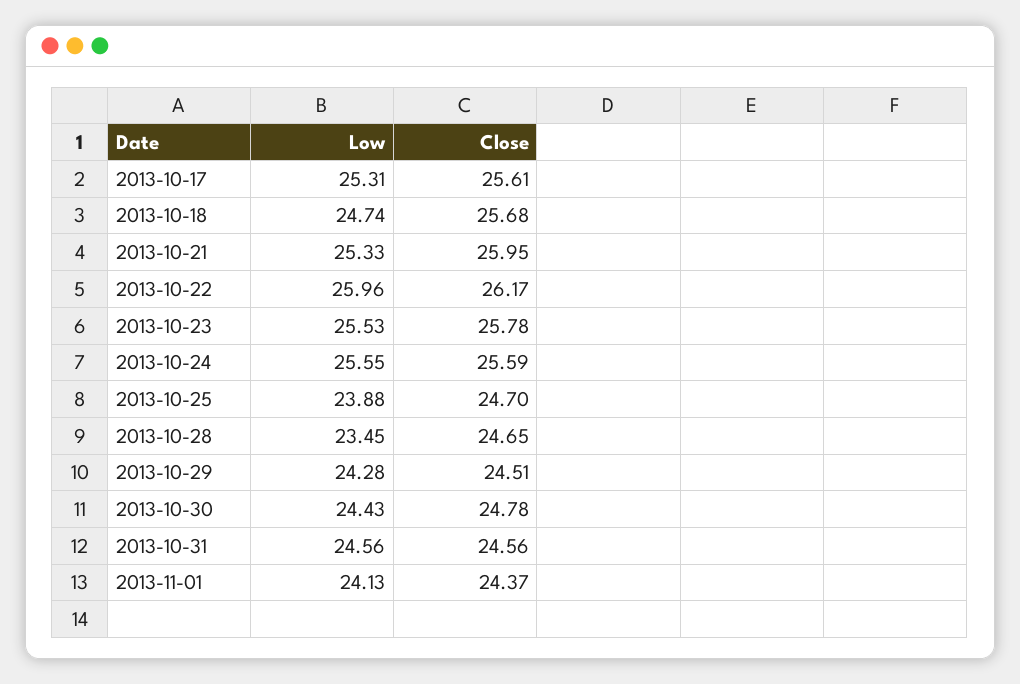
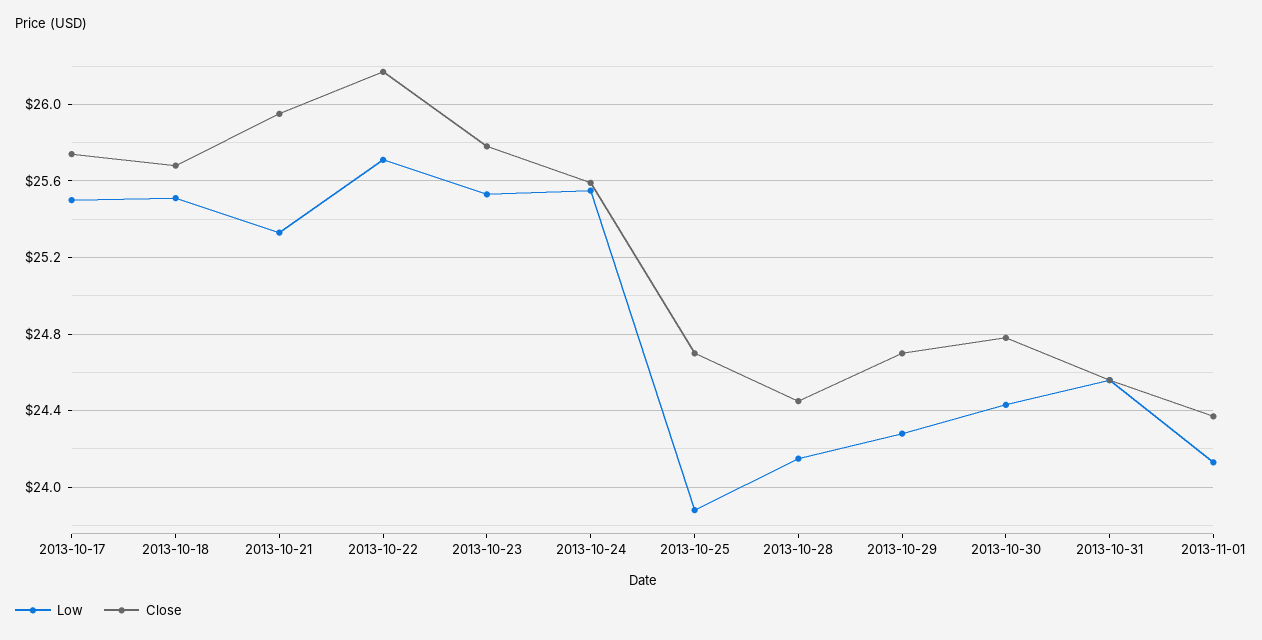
Low, 2013-10-17: 25.31 -> 25.5
Close, 2013-10-17: 25.61 -> 25.75
Low, 2013-10-18: 24.74 -> 25.5
Low, 2013-10-22: 25.96 -> 25.7
Low, 2013-10-28: 23.45 -> 24.15
Close, 2013-10-28: 24.65 -> 24.45
Close, 2013-10-29: 24.51 -> 24.7

